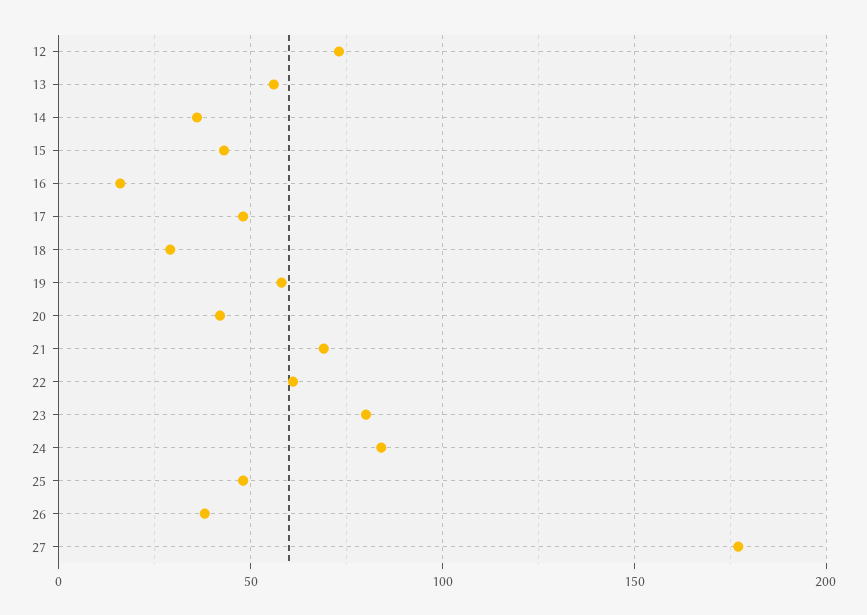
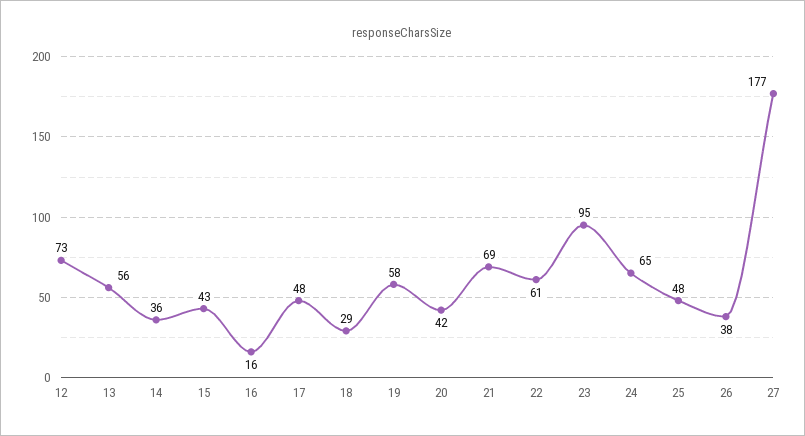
23: 80 -> 95
24: 85 -> 65

